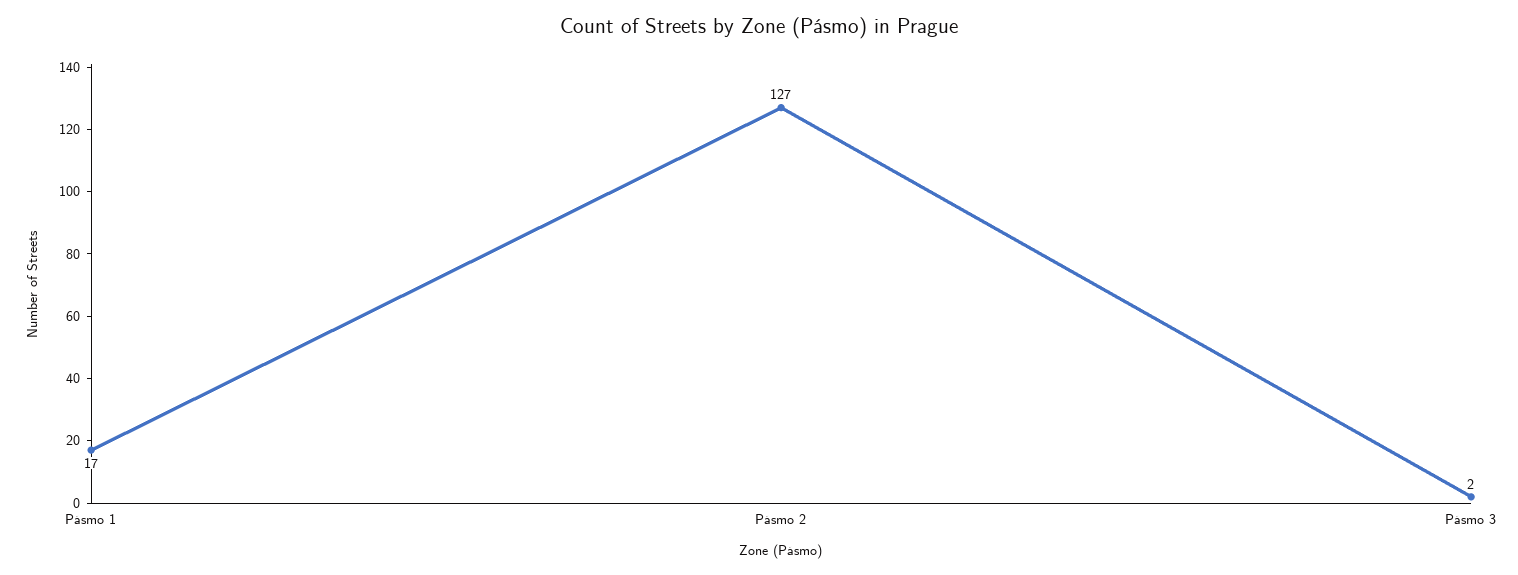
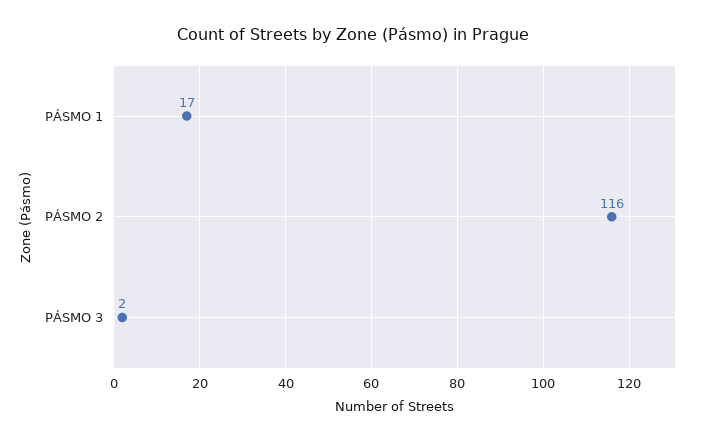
Pásmo 2: 127 -> 116

